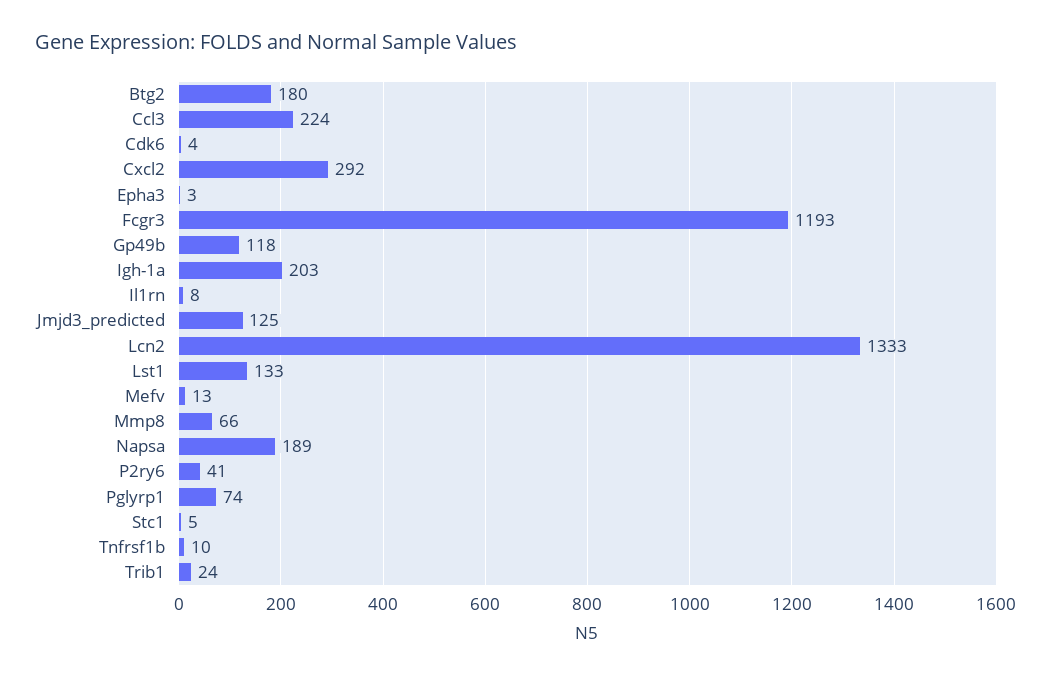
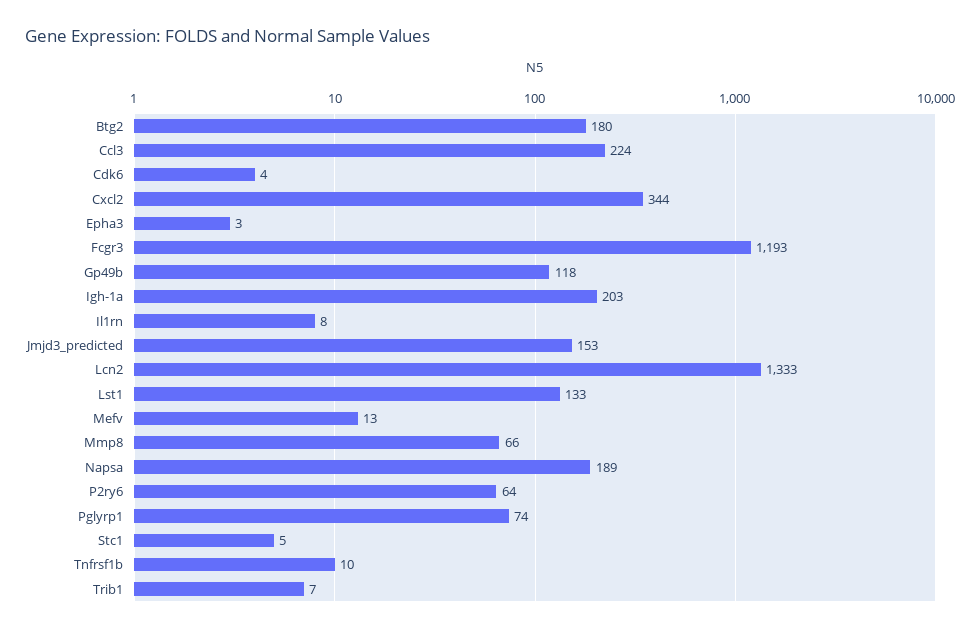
Cxcl2: 292 -> 344
Jmjd3_predicted: 125 -> 153
P2ry6: 41 -> 64
Trib1: 24 -> 7

